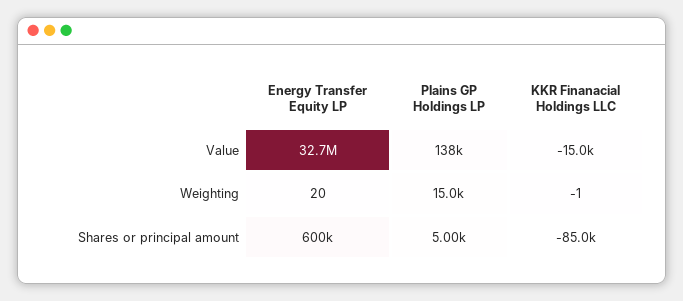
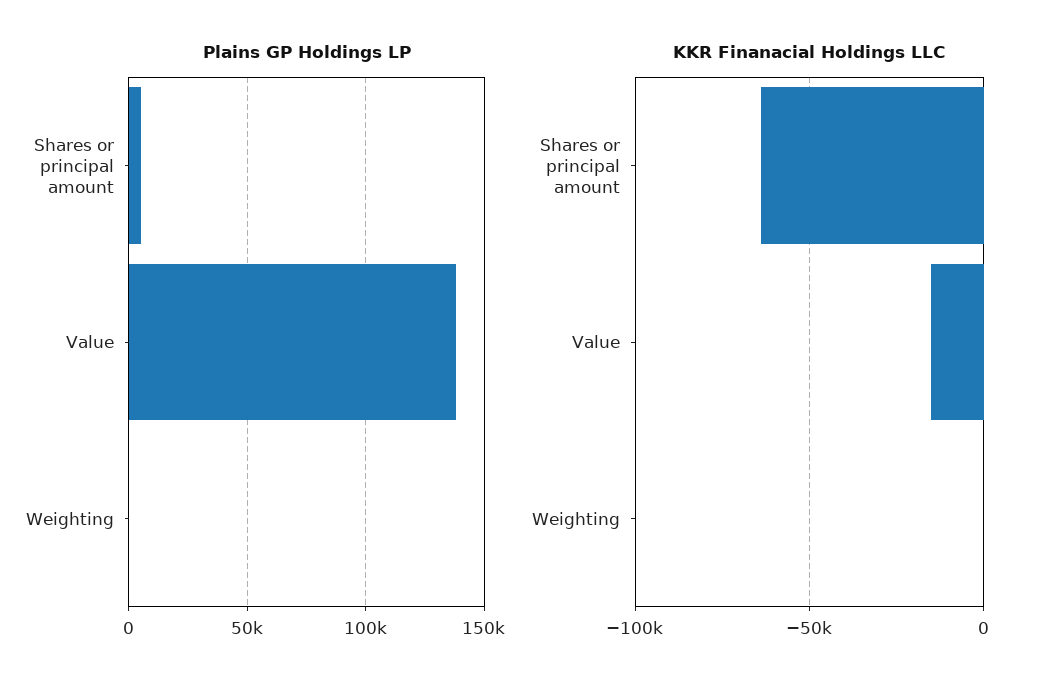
Energy Transfer Equity LP, Value: 32700000 -> none
Energy Transfer Equity LP, Weighting: 20 -> none
Plains GP Holdings LP, Weighting: 15000 -> 0
Energy Transfer Equity LP, Shares or principal amount: 600000 -> none
KKR Finanacial Holdings LLC, Shares or principal amount: -85000 -> -65000

